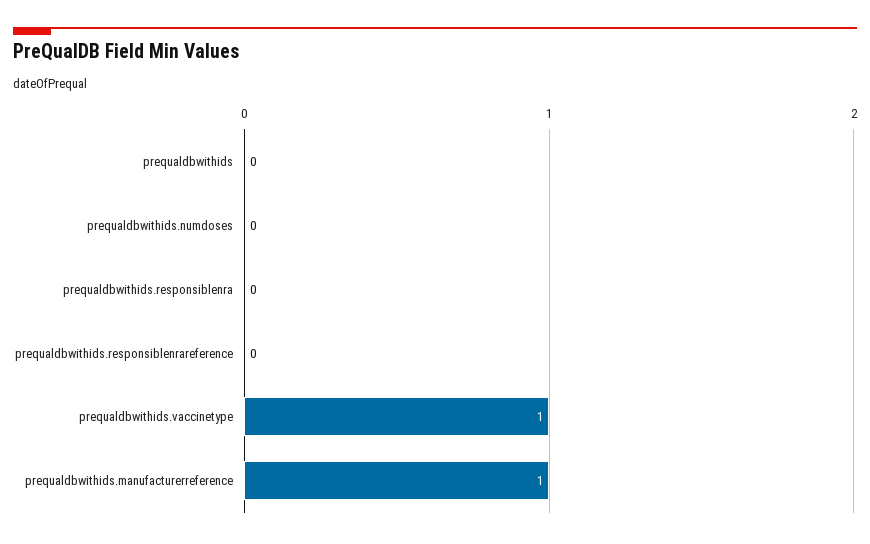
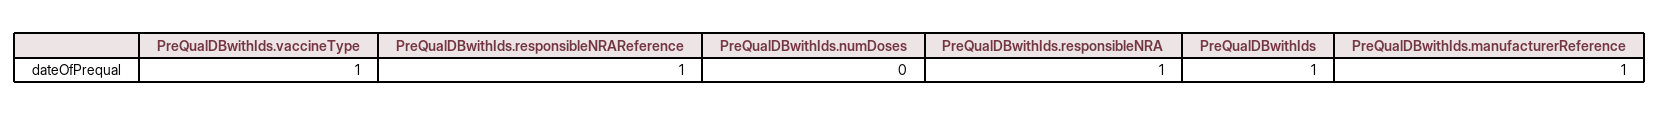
prequaldbwithids: 0 -> 1
prequaldbwithids.responsiblenra: 0 -> 1
prequaldbwithids.responsiblenrareference: 0 -> 1

